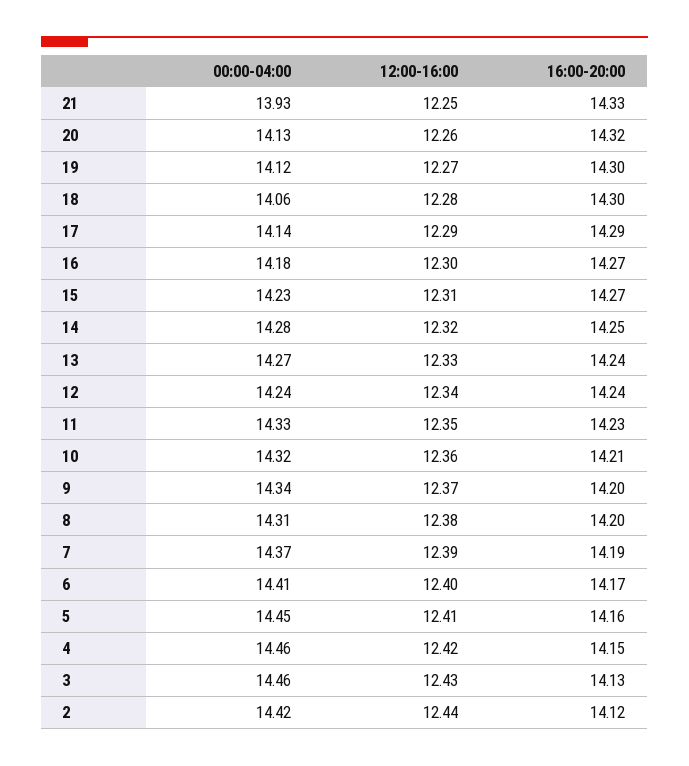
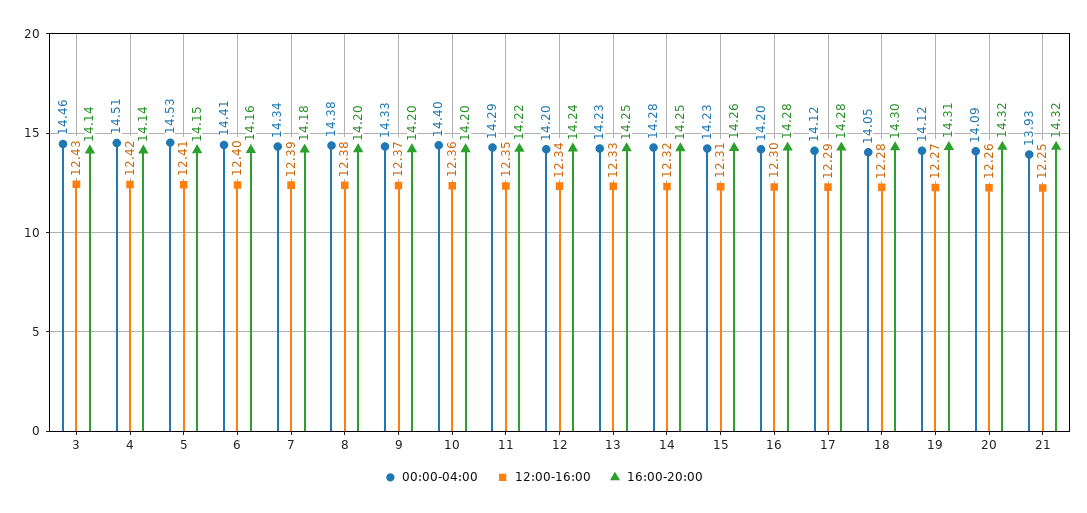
16:00-20:00, 21: 14.33 -> 14.32
00:00-04:00, 20: 14.13 -> 14.09
16:00-20:00, 19: 14.3 -> 14.31
00:00-04:00, 18: 14.06 -> 14.05
00:00-04:00, 17: 14.14 -> 14.12
16:00-20:00, 17: 14.29 -> 14.28
00:00-04:00, 16: 14.18 -> 14.2
16:00-20:00, 16: 14.27 -> 14.28
16:00-20:00, 15: 14.27 -> 14.26
00:00-04:00, 13: 14.27 -> 14.23
16:00-20:00, 13: 14.24 -> 14.25
00:00-04:00, 12: 14.24 -> 14.2
00:00-04:00, 11: 14.33 -> 14.29
16:00-20:00, 11: 14.23 -> 14.22
00:00-04:00, 10: 14.32 -> 14.4
16:00-20:00, 10: 14.21 -> 14.2
00:00-04:00, 9: 14.34 -> 14.33
00:00-04:00, 8: 14.31 -> 14.38
00:00-04:00, 7: 14.37 -> 14.34
16:00-20:00, 7: 14.19 -> 14.18
16:00-20:00, 6: 14.17 -> 14.16
00:00-04:00, 5: 14.45 -> 14.53
16:00-20:00, 5: 14.16 -> 14.15
00:00-04:00, 4: 14.46 -> 14.51
16:00-20:00, 4: 14.15 -> 14.14
16:00-20:00, 3: 14.13 -> 14.14
00:00-04:00, 2: 14.42 -> none
12:00-16:00, 2: 12.44 -> none
16:00-20:00, 2: 14.12 -> none

